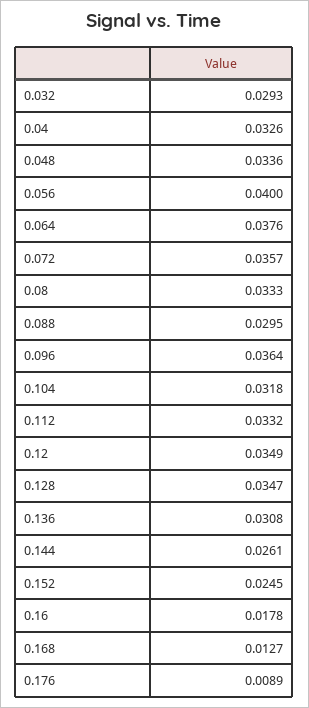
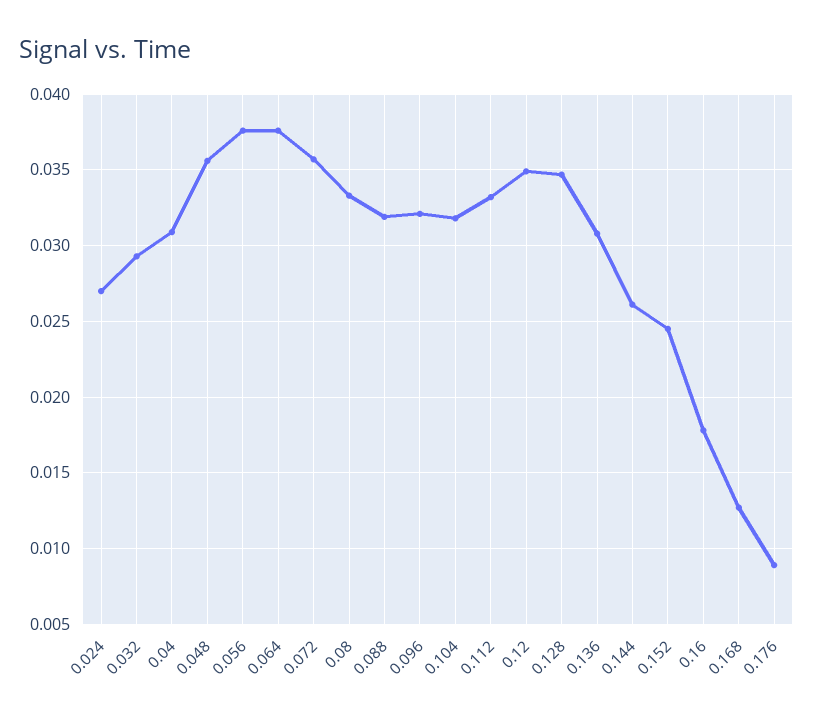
0.04: 0.0326 -> 0.031
0.048: 0.0336 -> 0.0355
0.056: 0.04 -> 0.0375
0.088: 0.0295 -> 0.032
0.096: 0.0364 -> 0.032
0.024: none -> 0.027

